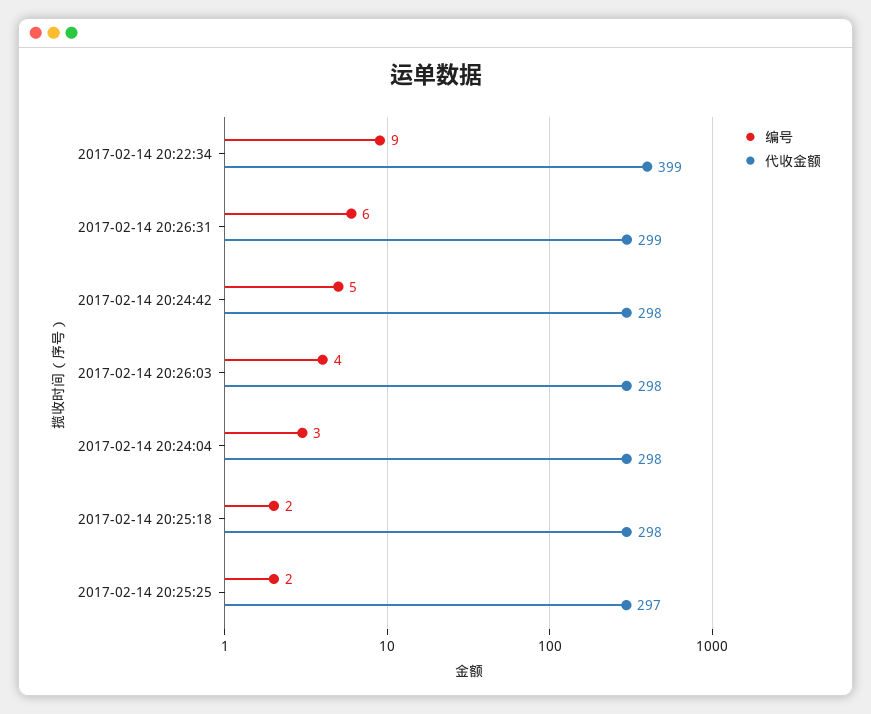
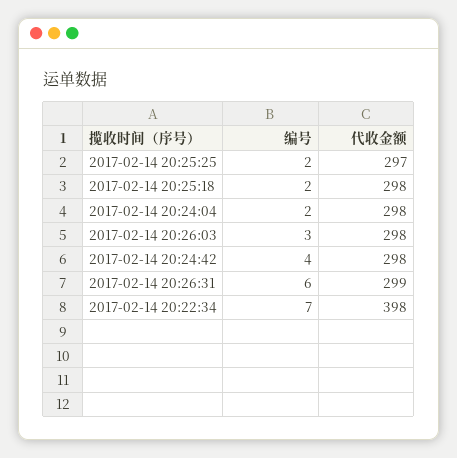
编号, 2017-02-14 20:22:34: 9 -> 7
代收金额, 2017-02-14 20:22:34: 399 -> 398
编号, 2017-02-14 20:24:42: 5 -> 4
编号, 2017-02-14 20:26:03: 4 -> 3
编号, 2017-02-14 20:24:04: 3 -> 2

